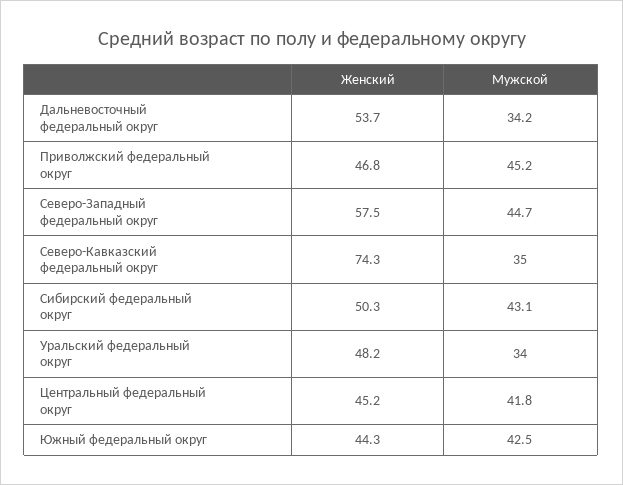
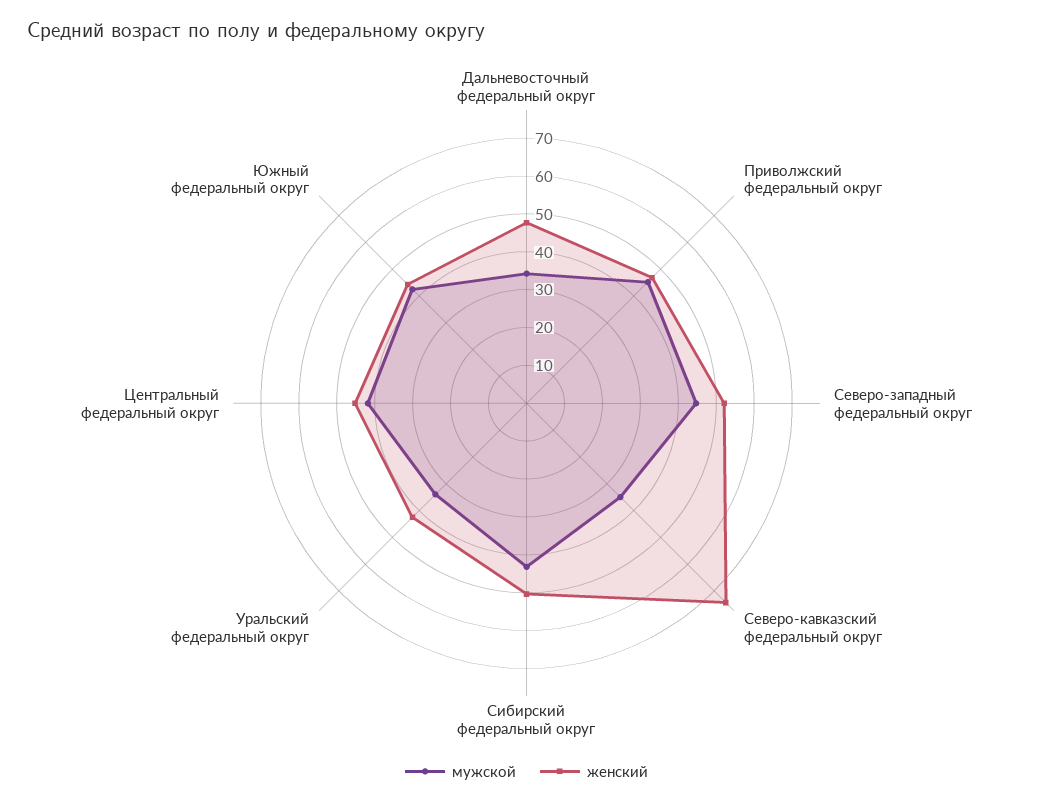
Женский, Дальневосточный федеральный округ: 53.7 -> 47.5
Женский, Северо-Западный федеральный округ: 57.5 -> 52.5
Женский, Уральский федеральный округ: 48.2 -> 42.5

